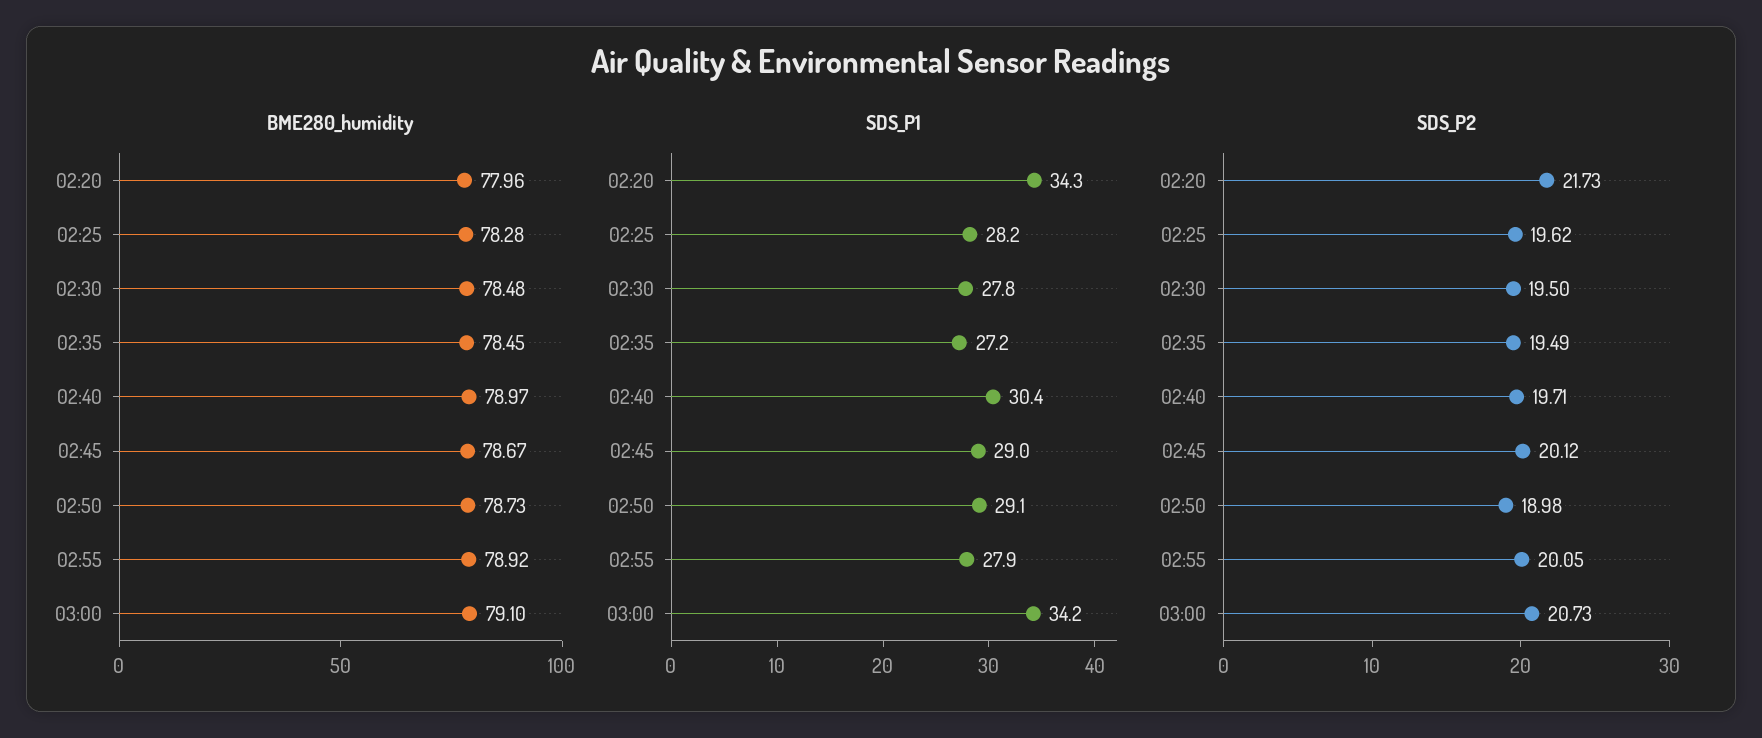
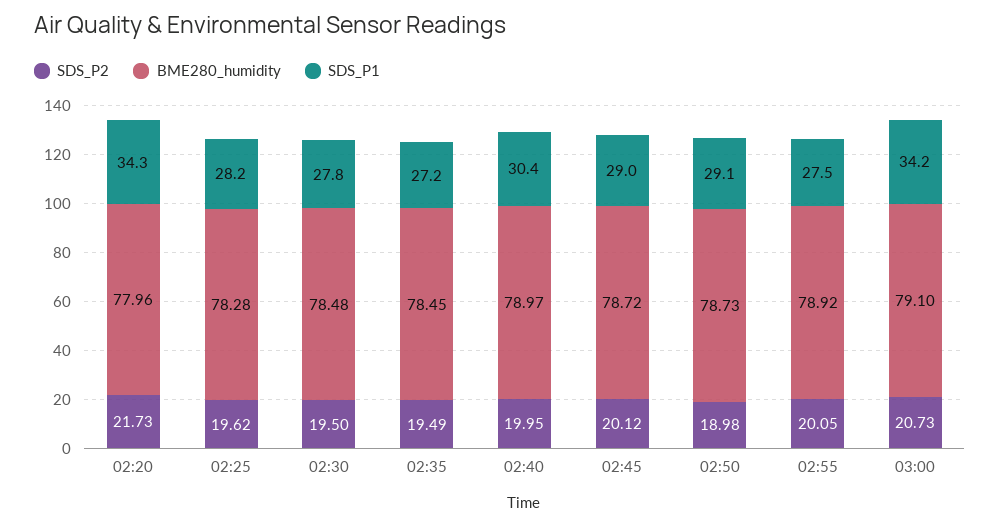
BME280_humidity, 02:45: 78.67 -> 78.72
SDS_P1, 02:55: 27.9 -> 27.5
SDS_P2, 02:40: 19.71 -> 19.95

